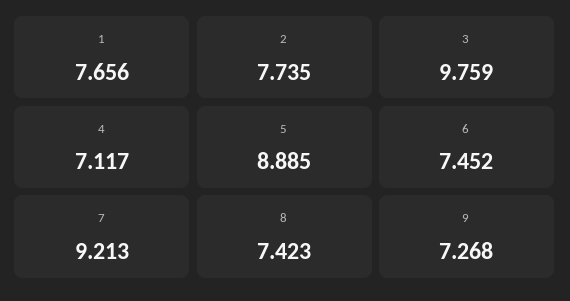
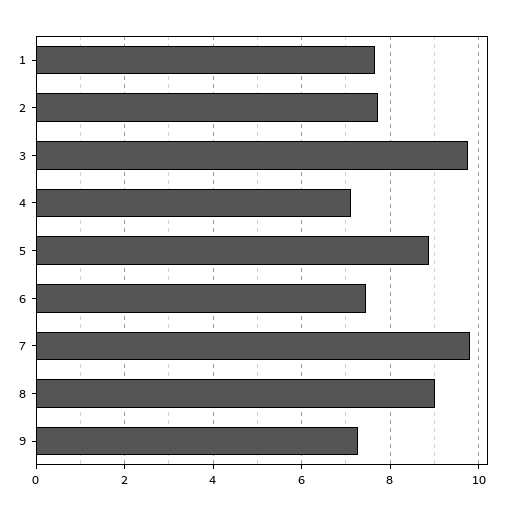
7: 9.213 -> 9.8
8: 7.423 -> 9

